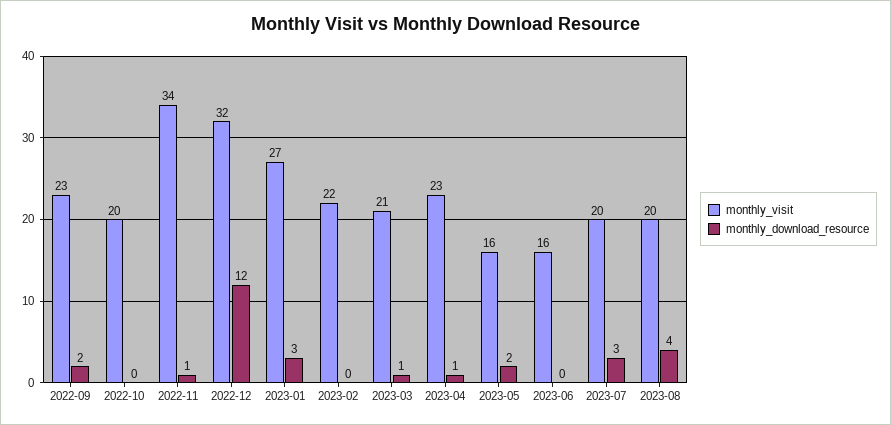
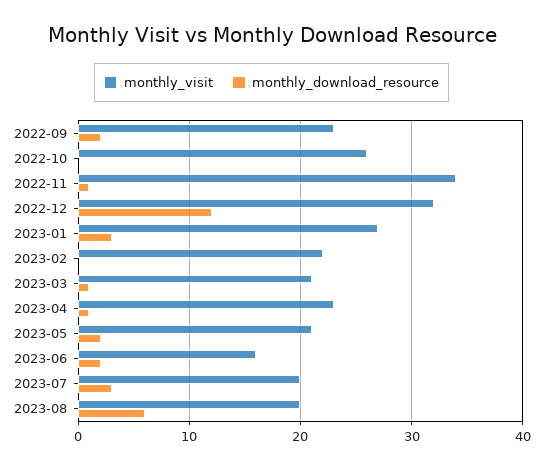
monthly_visit, 2022-10: 20 -> 26
monthly_visit, 2023-05: 16 -> 21
monthly_download_resource, 2023-06: 0 -> 2
monthly_download_resource, 2023-08: 4 -> 6

